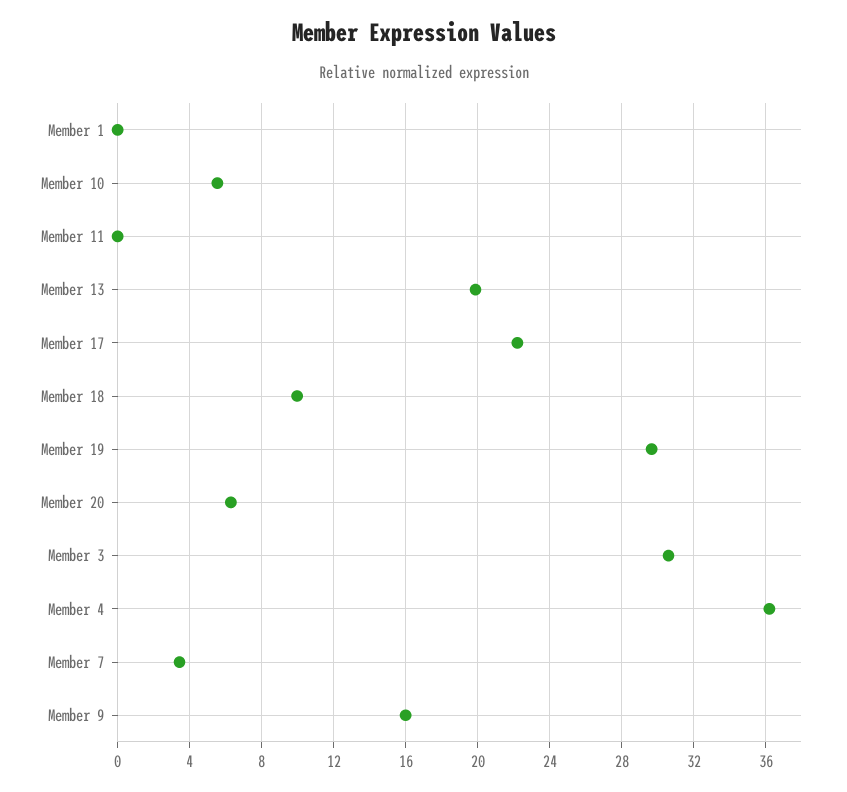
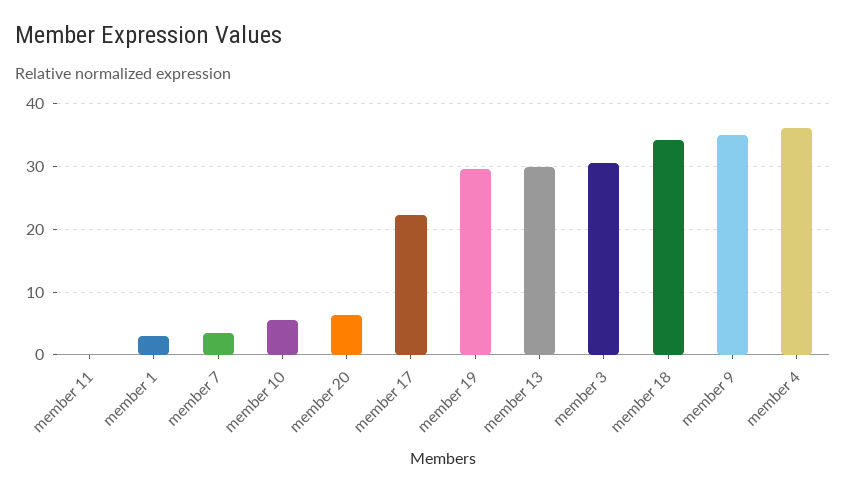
Member 1: 0 -> 3
Member 13: 20 -> 30
Member 18: 10 -> 34
Member 9: 16 -> 35

